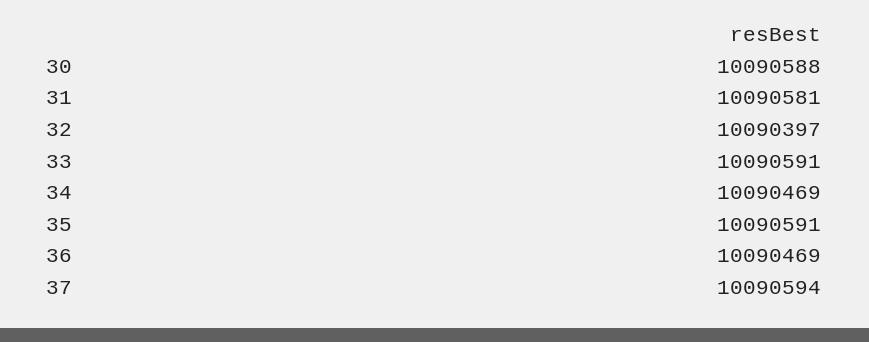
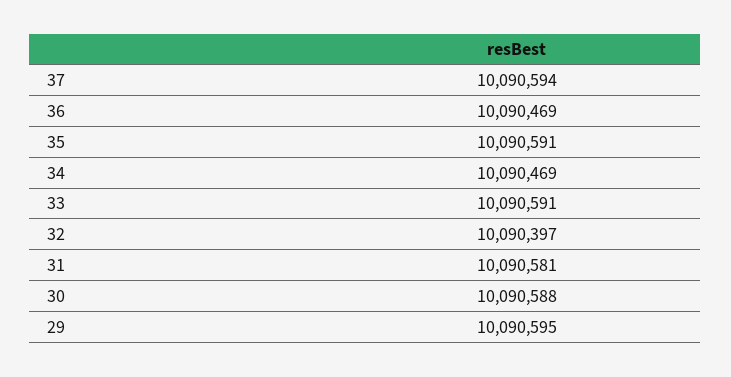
29: none -> 10090595

